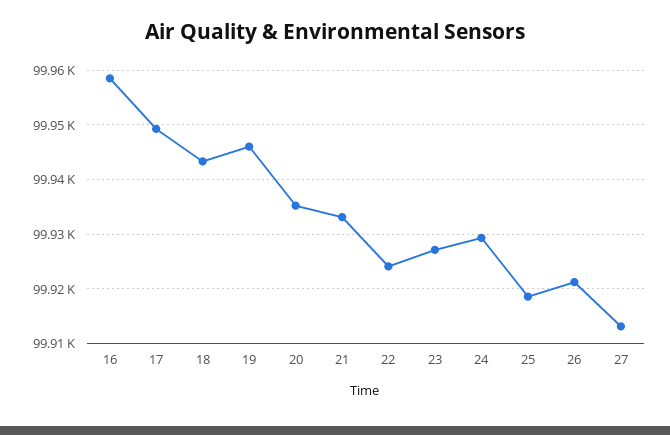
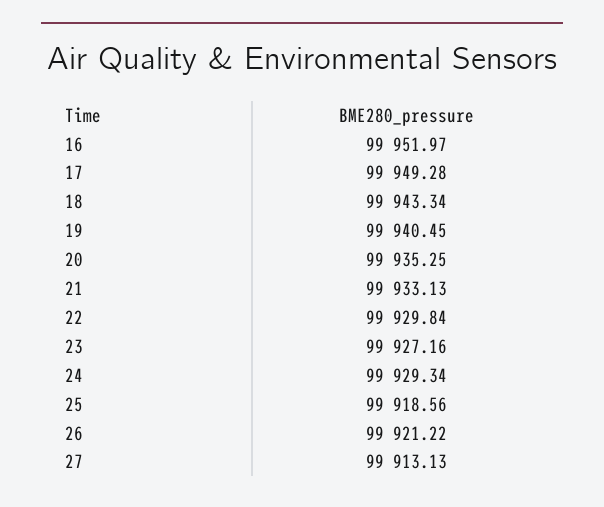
16: 99958 -> 99951.97
19: 99946 -> 99940.45
22: 99924 -> 99929.84

